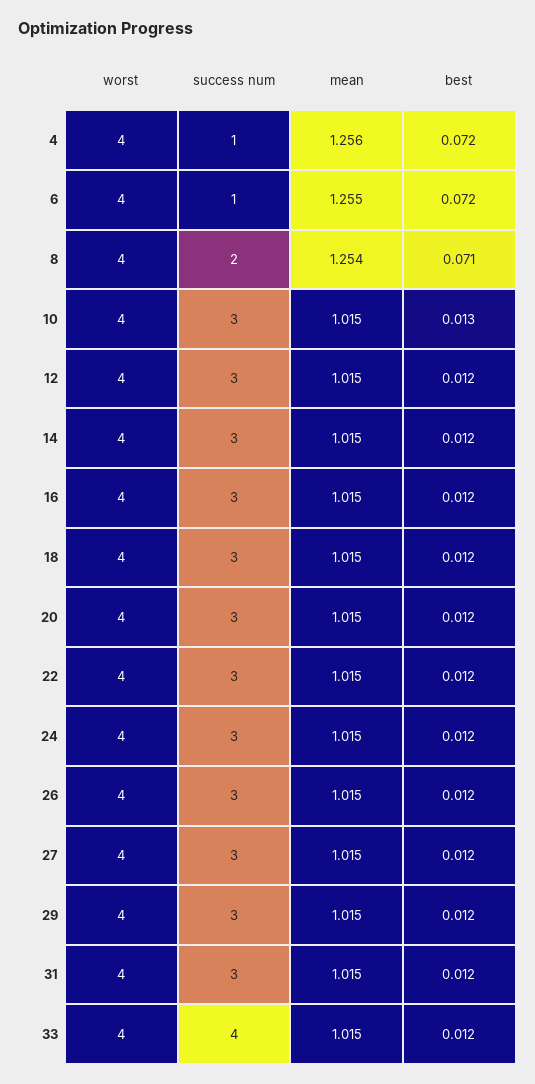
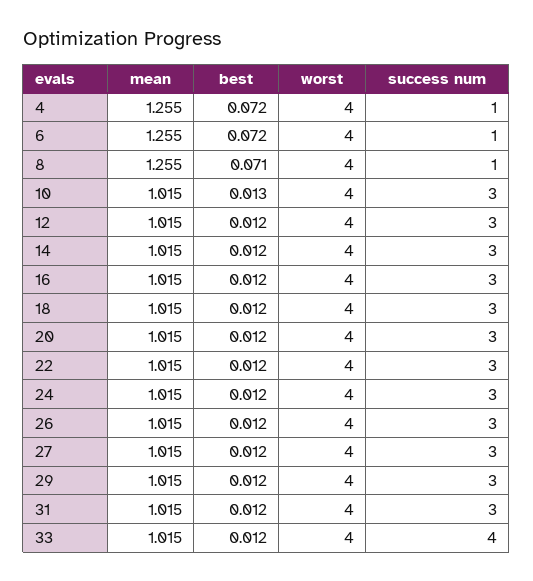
mean, 4: 1.256 -> 1.255
success num, 8: 2 -> 1
mean, 8: 1.254 -> 1.255

